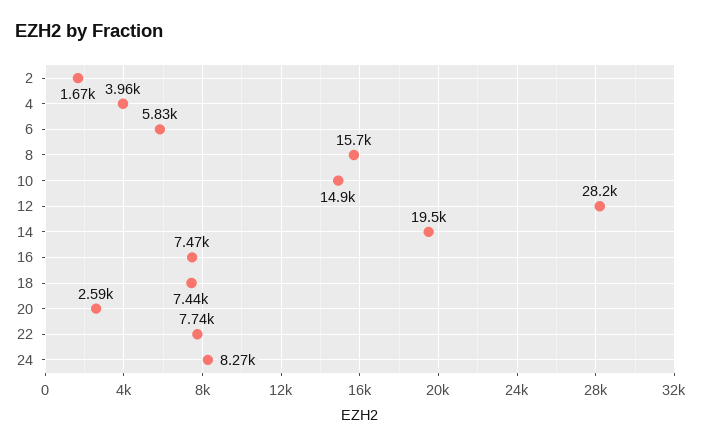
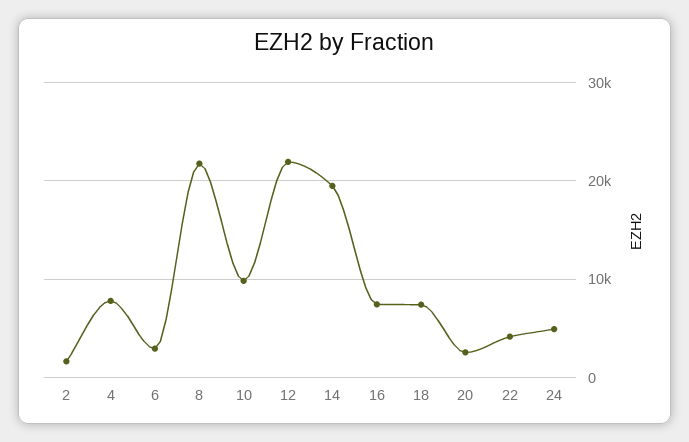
4: 3960 -> 8000
6: 5830 -> 3000
8: 15700 -> 22000
10: 14900 -> 10000
12: 28200 -> 22000
22: 7740 -> 4000
24: 8270 -> 5000

